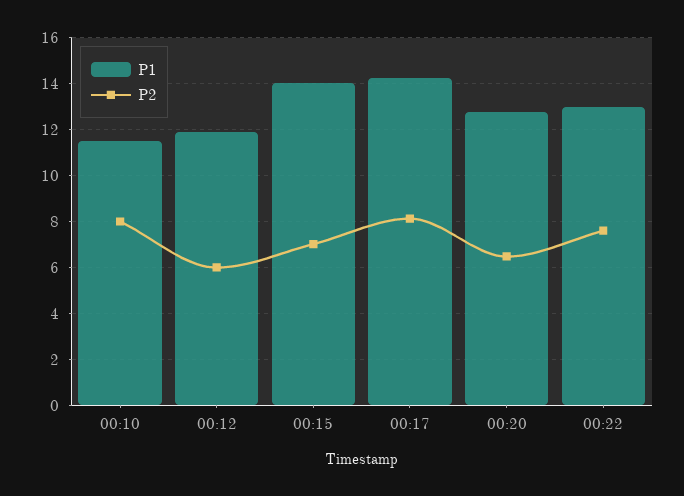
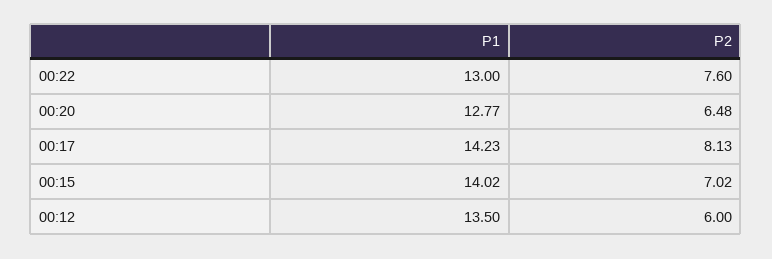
P1, 00:10: 11.5 -> none
P2, 00:10: 8 -> none
P1, 00:12: 12 -> 13.5

